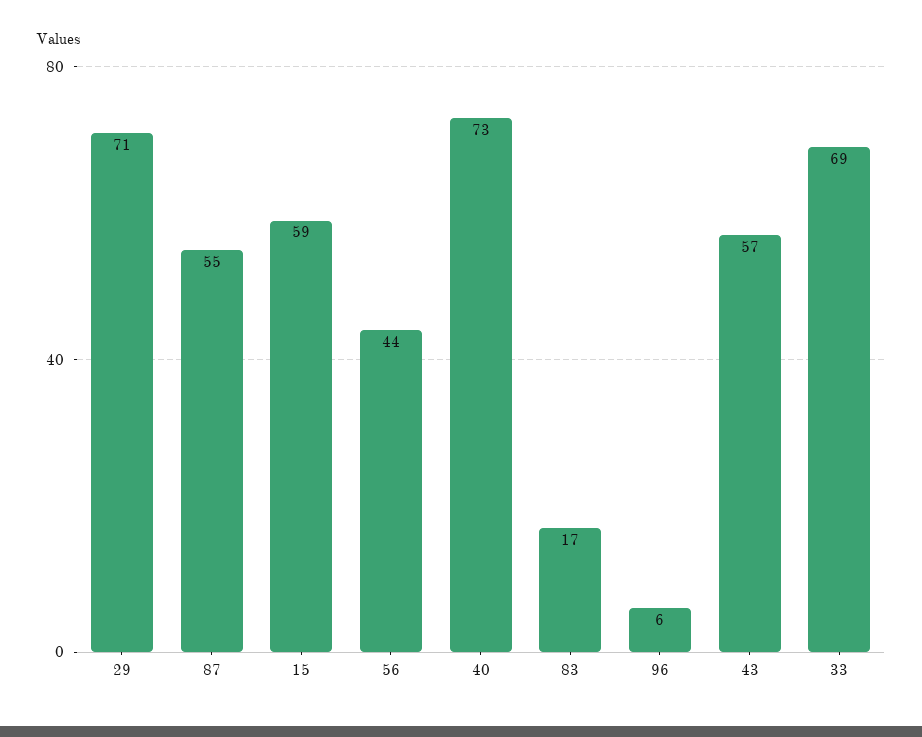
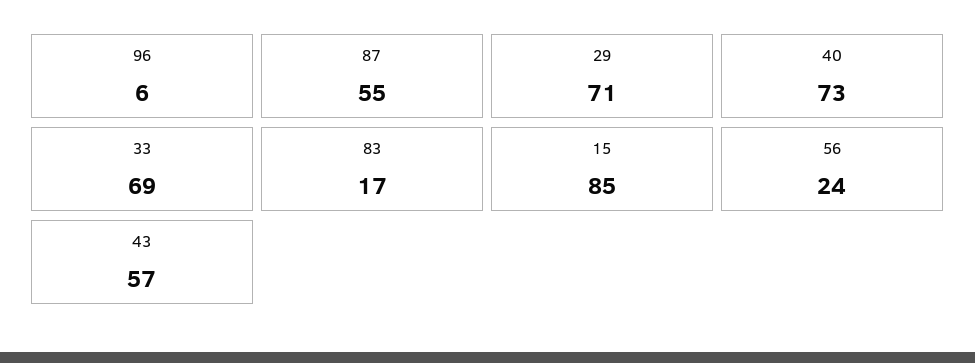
15: 59 -> 85
56: 44 -> 24

